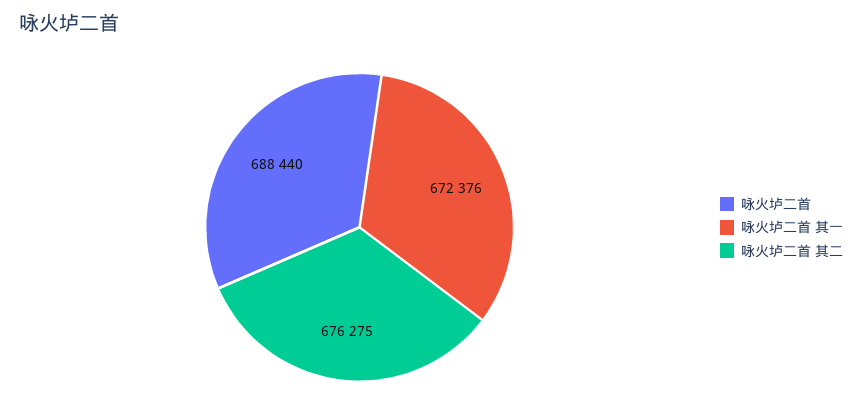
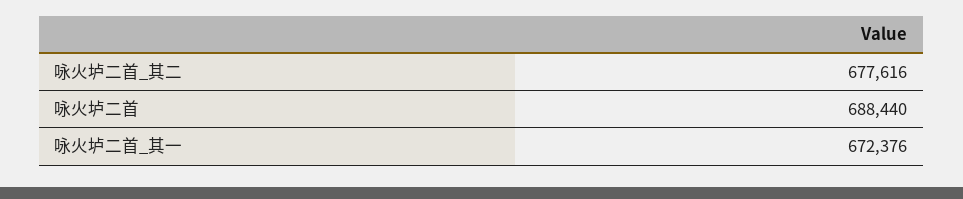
咏火垆二首 其二: 676275 -> 677616

